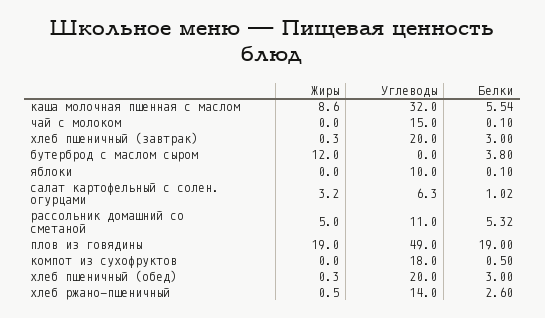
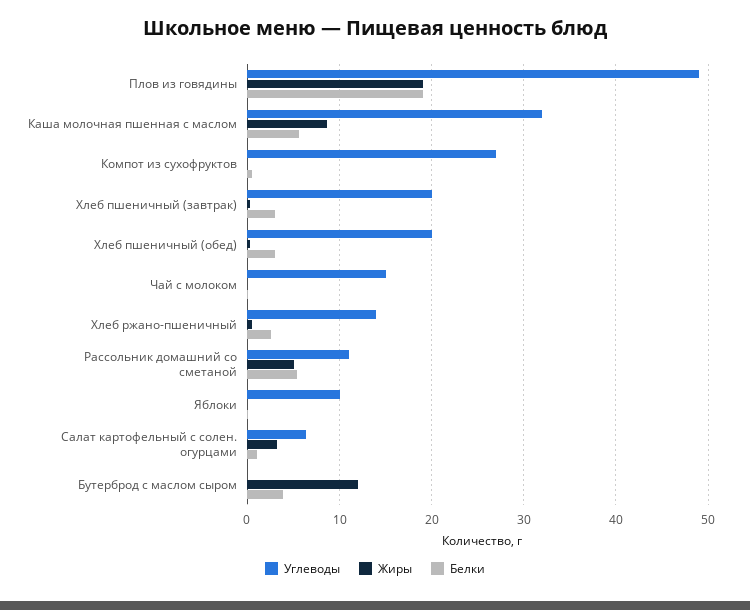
Углеводы, компот из сухофруктов: 18 -> 27

